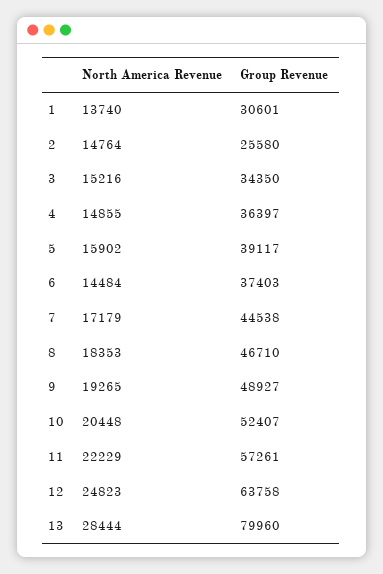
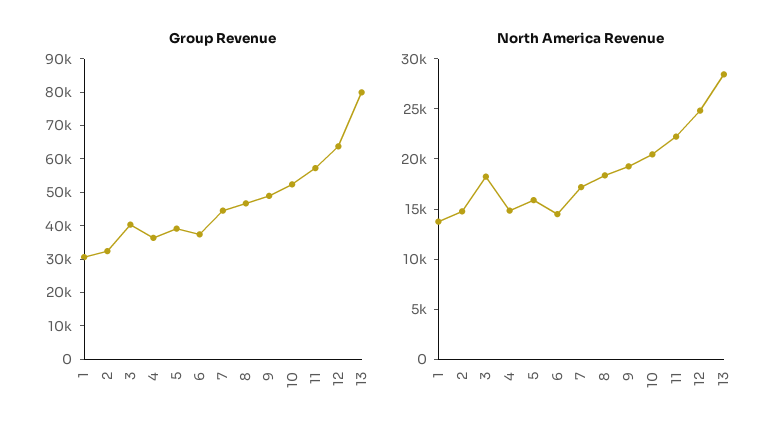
Group Revenue, 2: 25580 -> 32500
North America Revenue, 3: 15216 -> 18000
Group Revenue, 3: 34350 -> 40000

